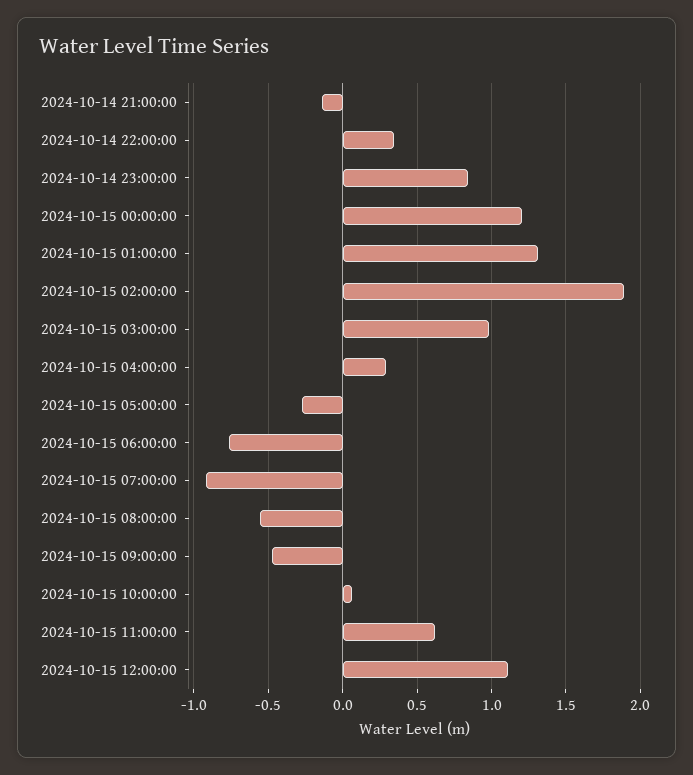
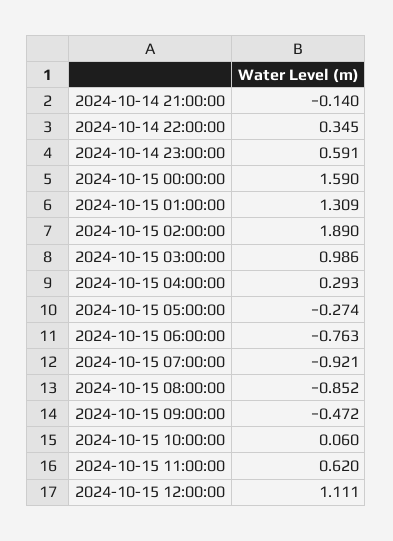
2024-10-14 23:00:00: 0.85 -> 0.591
2024-10-15 00:00:00: 1.2 -> 1.59
2024-10-15 08:00:00: -0.55 -> -0.852

